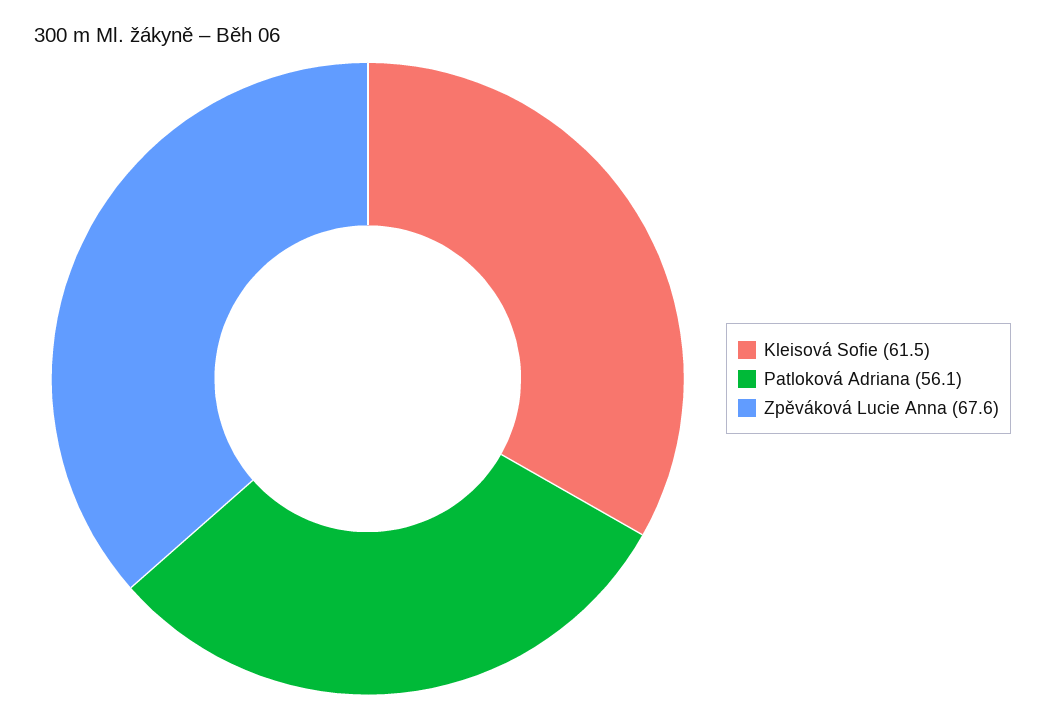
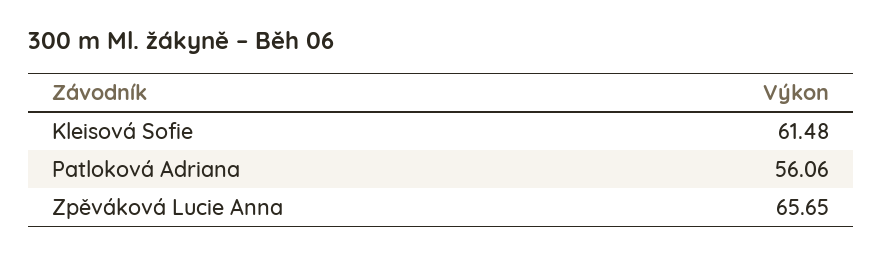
Zpěváková Lucie Anna: 67.6 -> 65.65

